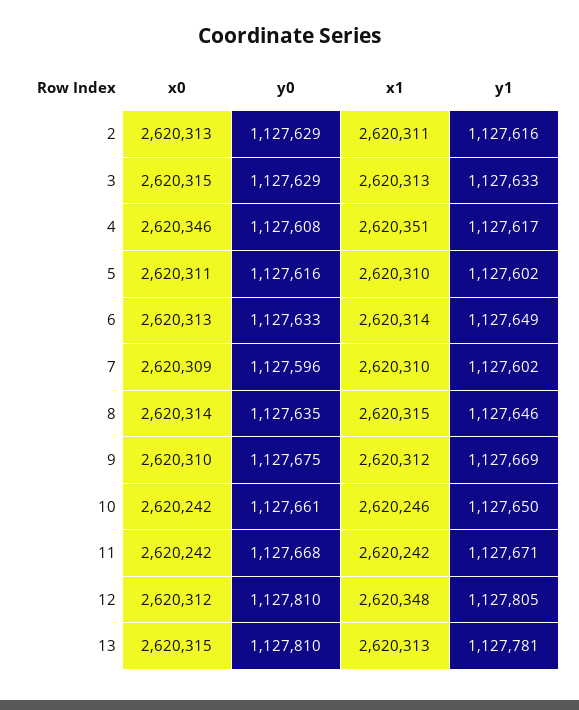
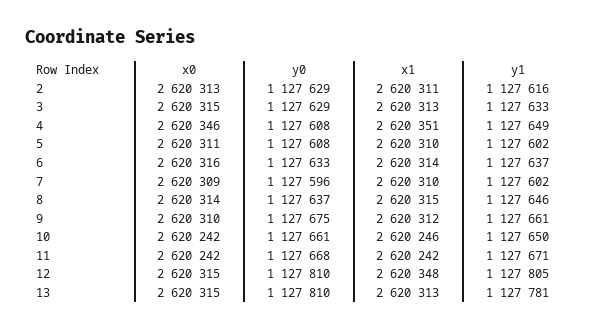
y1, 4: 1127617 -> 1127649
y0, 5: 1127616 -> 1127608
x0, 6: 2620313 -> 2620316
y1, 6: 1127649 -> 1127637
y0, 8: 1127635 -> 1127637
y1, 9: 1127669 -> 1127661
x0, 12: 2620312 -> 2620315

